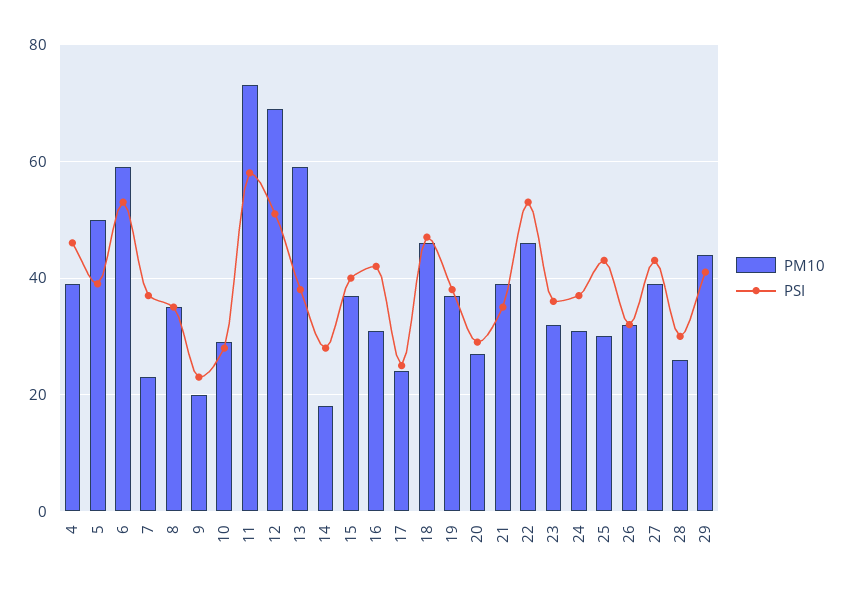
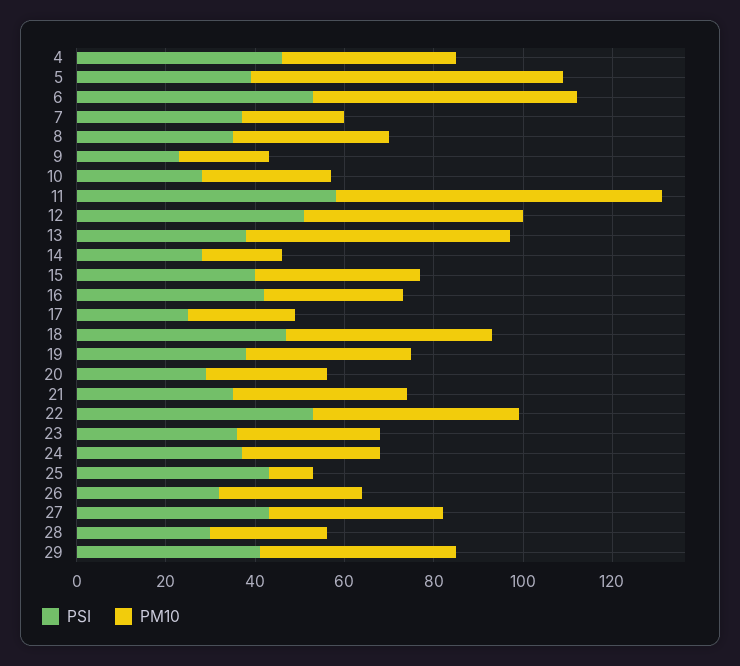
PM10, 5: 50 -> 70
PM10, 12: 70 -> 50
PM10, 25: 30 -> 10

